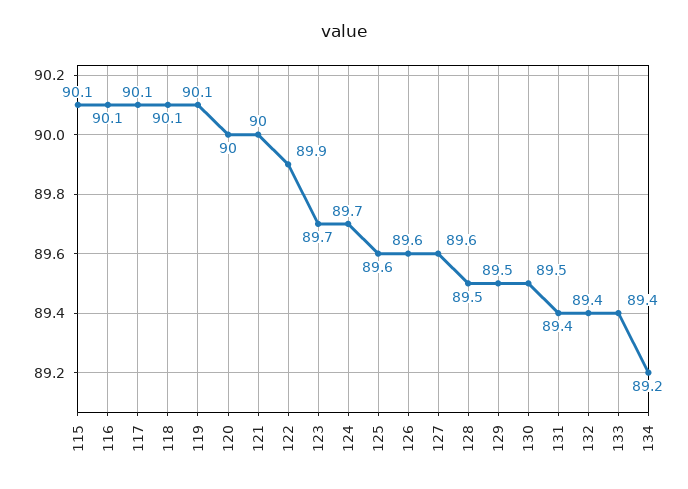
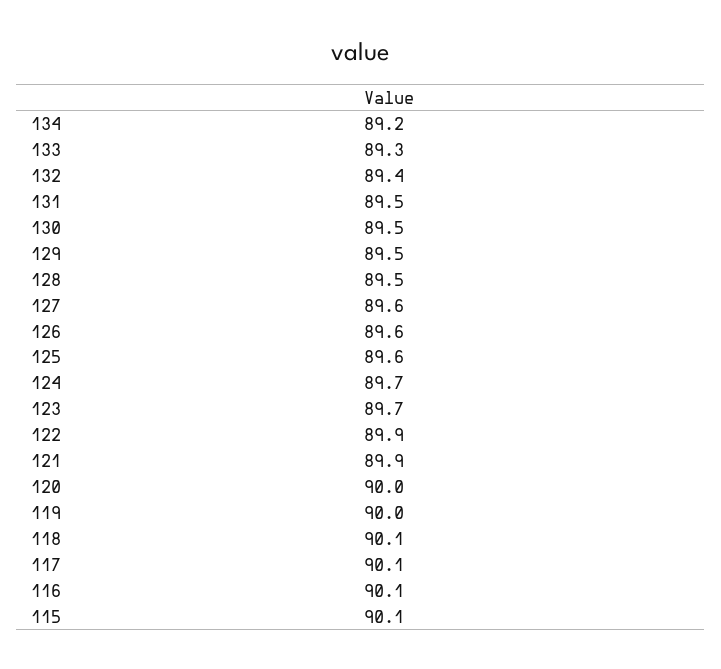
119: 90.1 -> 90
121: 90 -> 89.9
131: 89.4 -> 89.5
133: 89.4 -> 89.3

